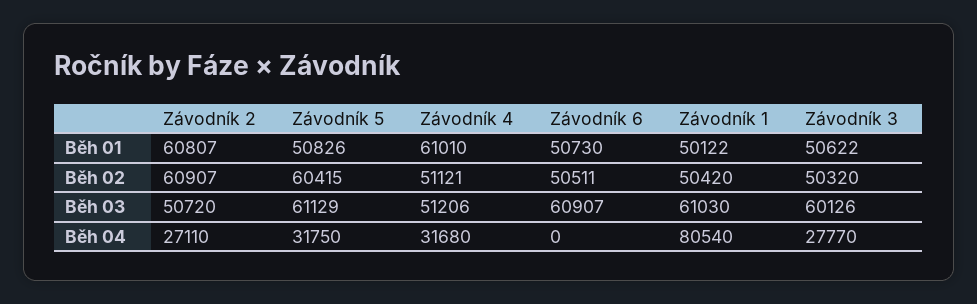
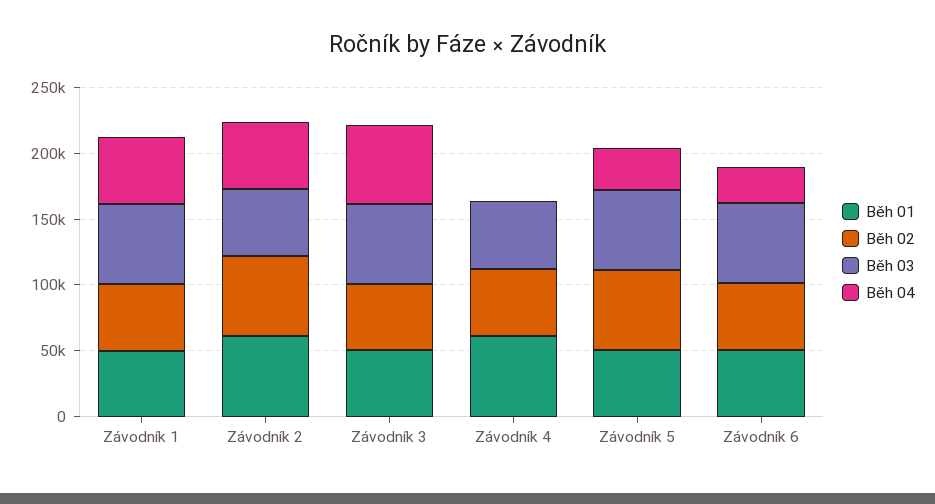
Běh 04, Závodník 2: 27110 -> 50000
Běh 04, Závodník 4: 31680 -> 0
Běh 04, Závodník 6: 0 -> 30000
Běh 04, Závodník 1: 80540 -> 50000
Běh 04, Závodník 3: 27770 -> 60000

